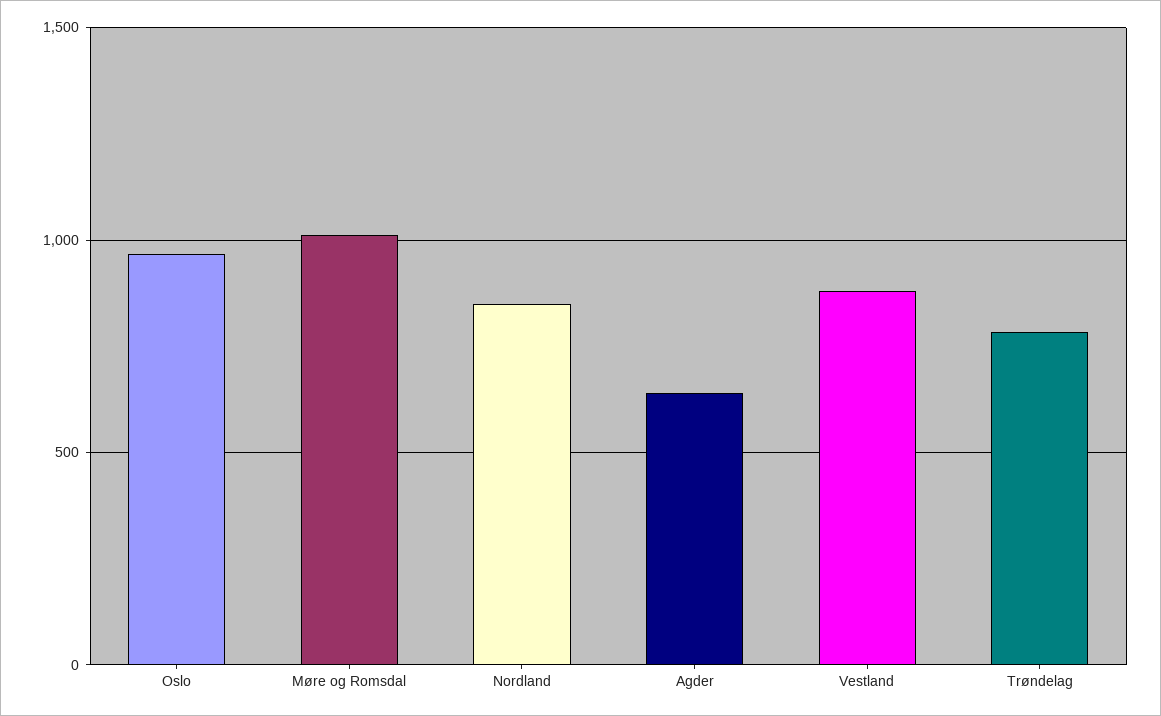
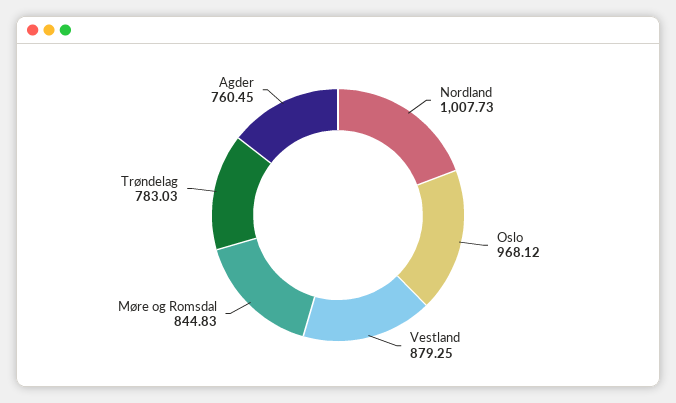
Møre og Romsdal: 1000 -> 844.83
Nordland: 850 -> 1007.73
Agder: 650 -> 760.45

